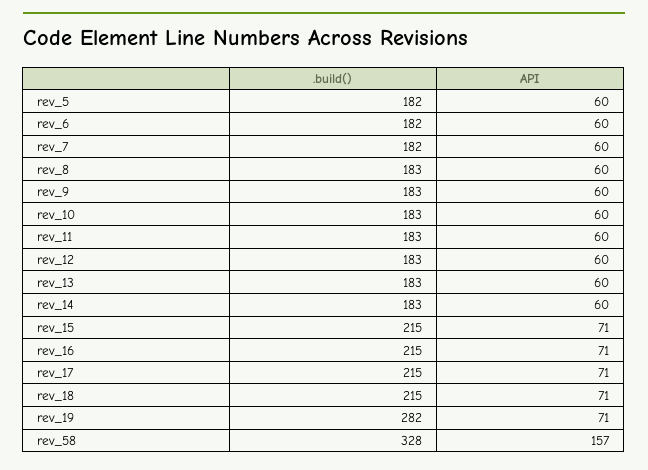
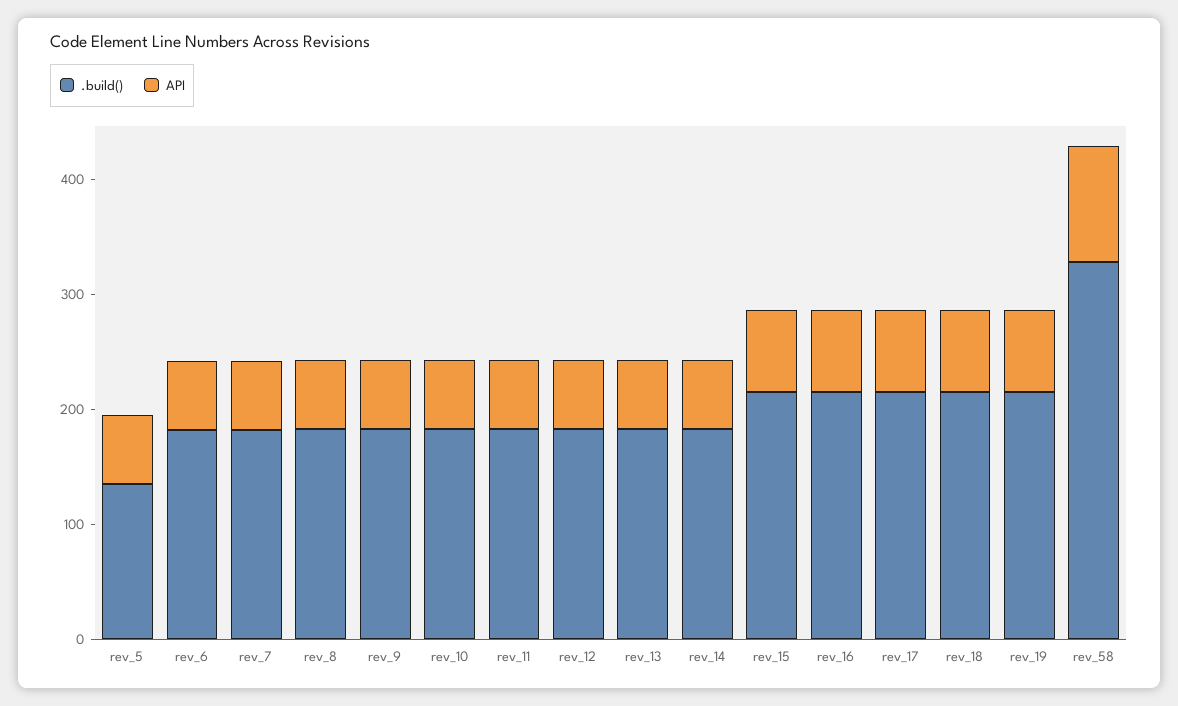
.build(), rev_5: 182 -> 140
.build(), rev_19: 282 -> 220
API, rev_58: 157 -> 100

